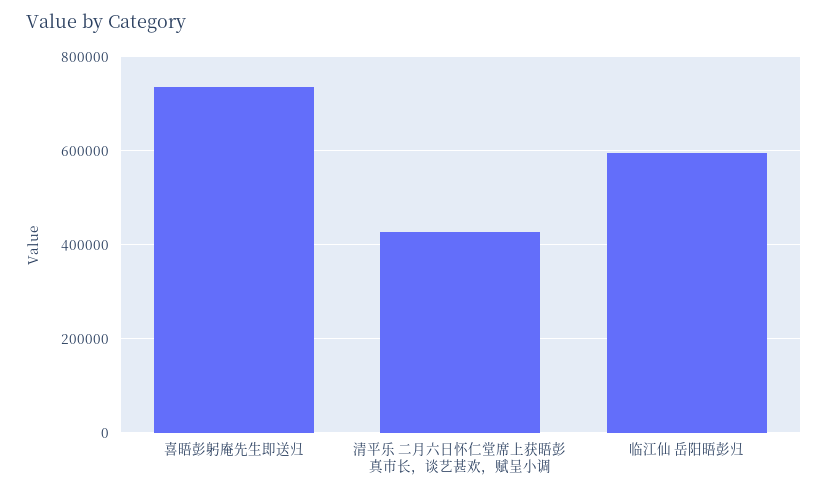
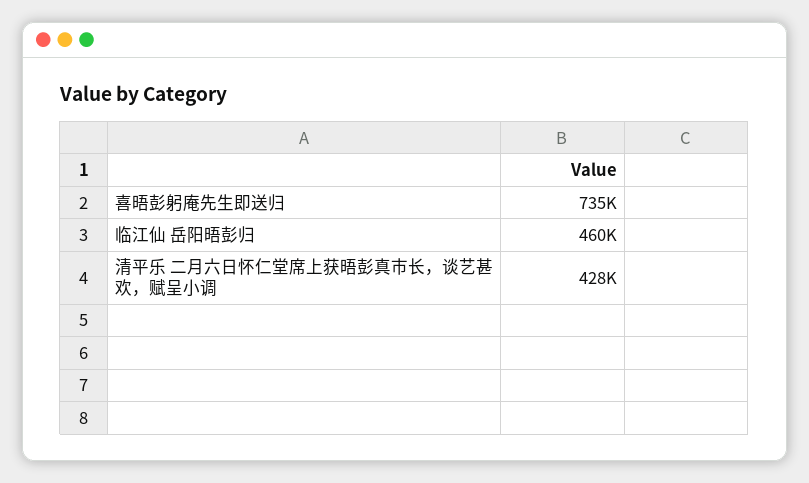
临江仙 岳阳晤彭归: 600000 -> 460000

